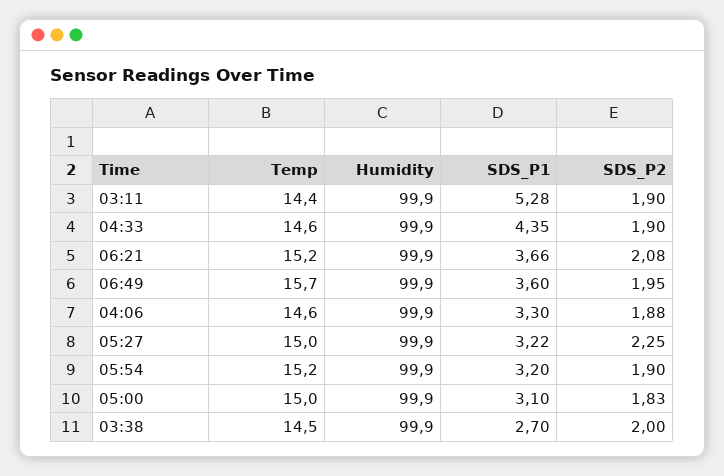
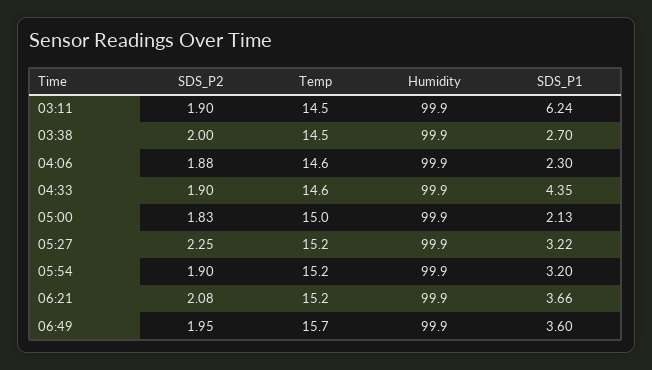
Temp, 03:11: 14.4 -> 14.5
SDS_P1, 03:11: 5.28 -> 6.24
SDS_P1, 04:06: 3.3 -> 2.3
Temp, 05:27: 15 -> 15.2
SDS_P1, 05:00: 3.1 -> 2.13

